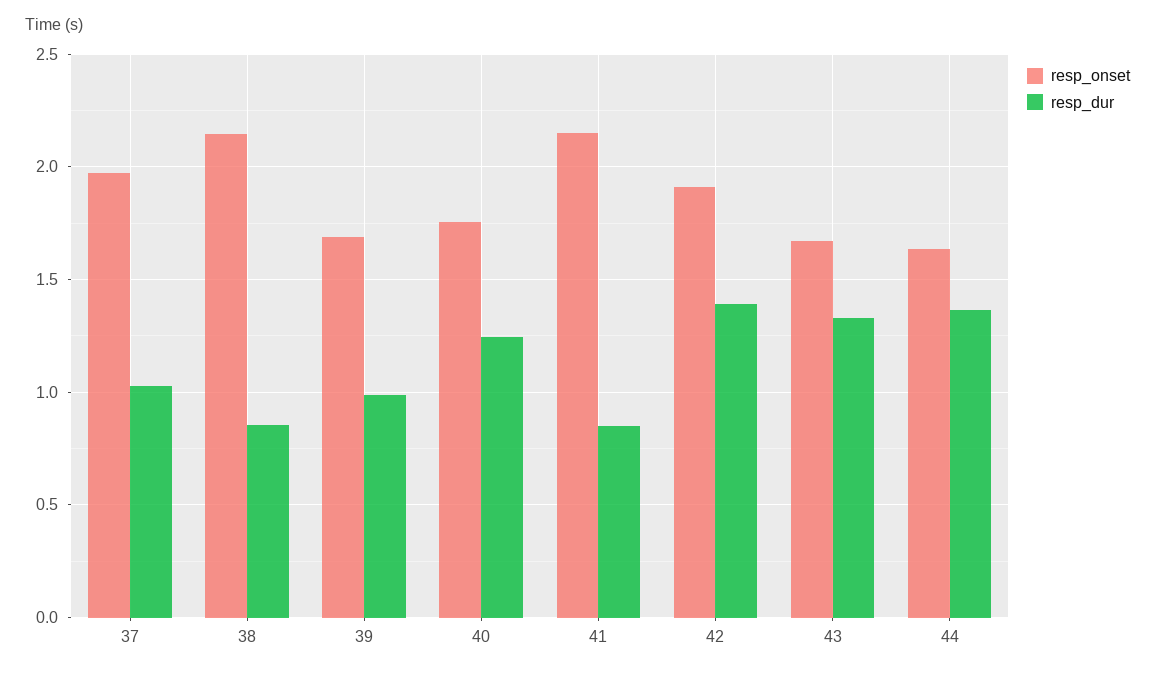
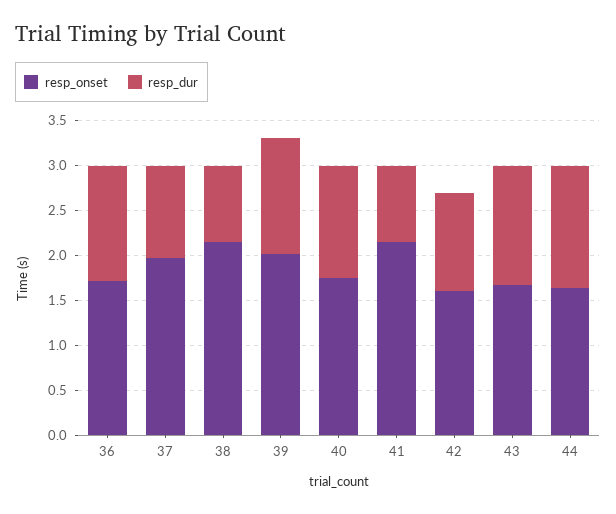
resp_onset, 39: 1.7 -> 2
resp_dur, 39: 1 -> 1.3
resp_onset, 42: 1.9 -> 1.6
resp_dur, 42: 1.4 -> 1.1
resp_onset, 36: none -> 1.7
resp_dur, 36: none -> 1.3

